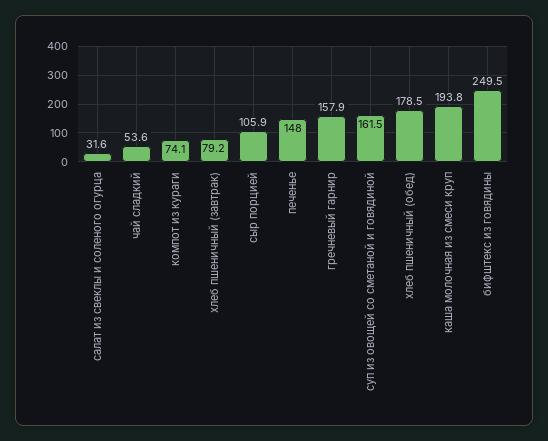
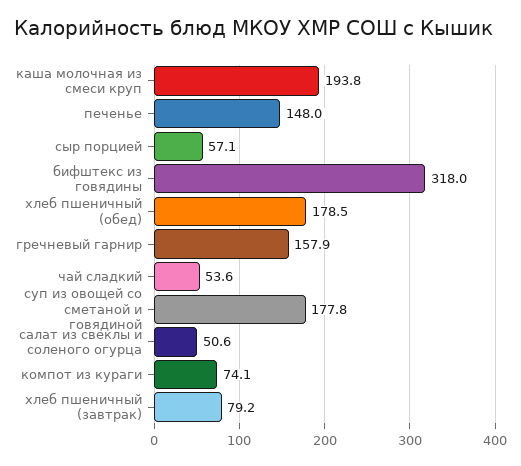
салат из свеклы и соленого огурца: 31.6 -> 50.6
сыр порцией: 105.9 -> 57.1
суп из овощей со сметаной и говядиной: 161.5 -> 177.8
бифштекс из говядины: 249.5 -> 318

